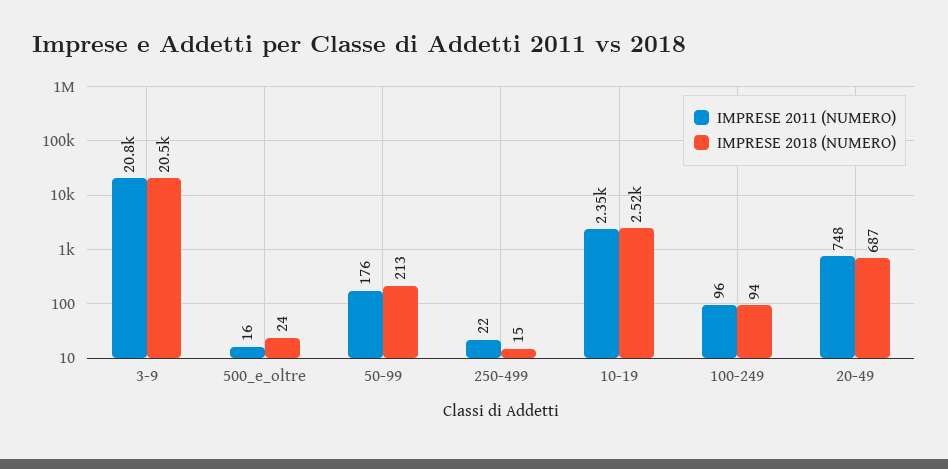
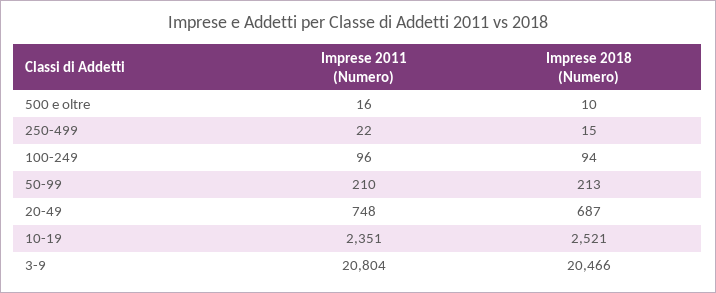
IMPRESE 2018 (NUMERO), 500_e_oltre: 24 -> 10
IMPRESE 2011 (NUMERO), 50-99: 176 -> 210

